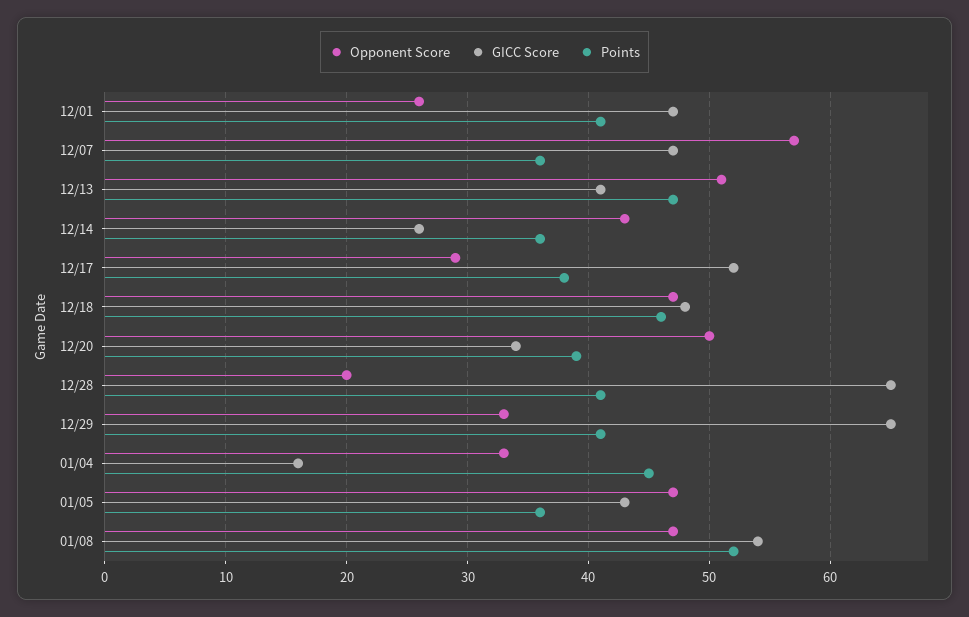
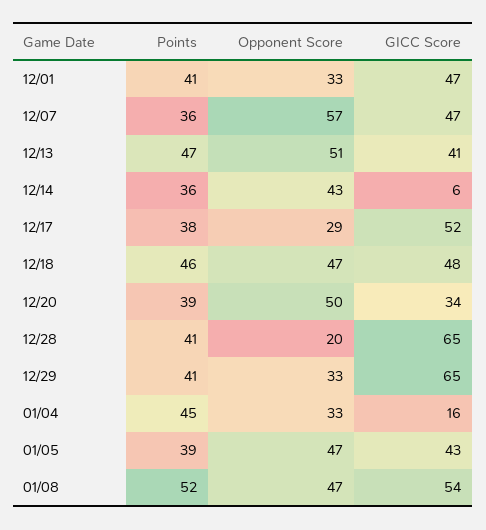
Opponent Score, 12/01: 26 -> 33
GICC Score, 12/14: 26 -> 6
Points, 01/05: 36 -> 39

